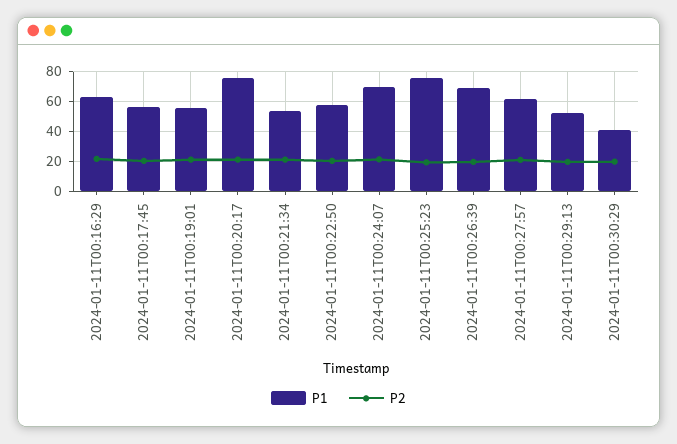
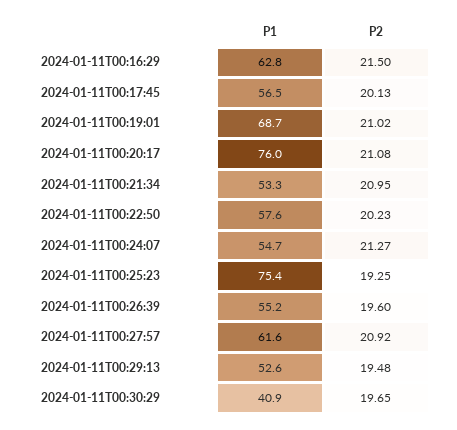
P1, 2024-01-11T00:19:01: 55 -> 68.7
P1, 2024-01-11T00:24:07: 70 -> 54.7
P1, 2024-01-11T00:26:39: 70 -> 55.2

